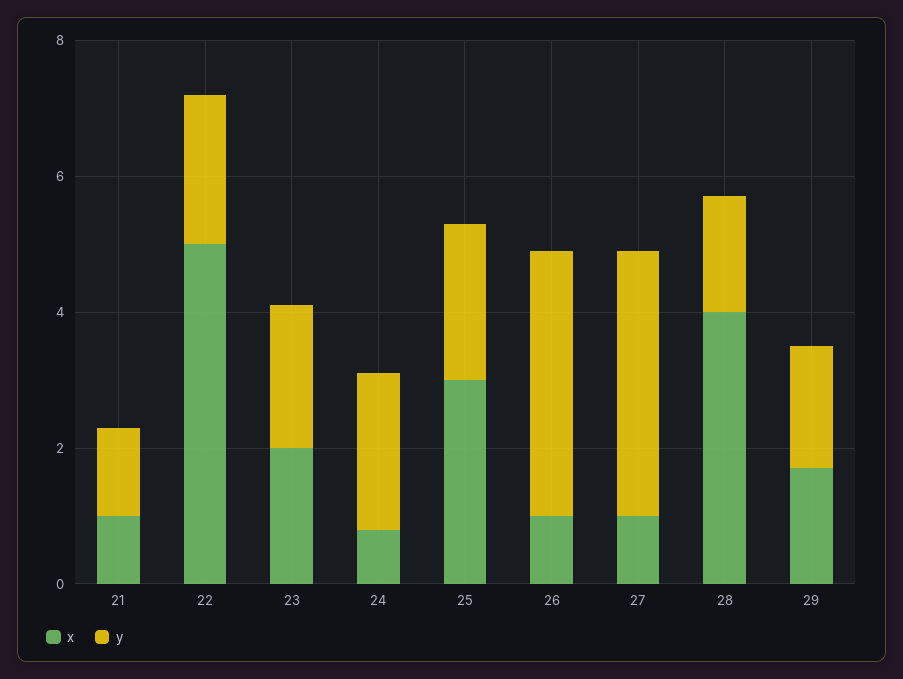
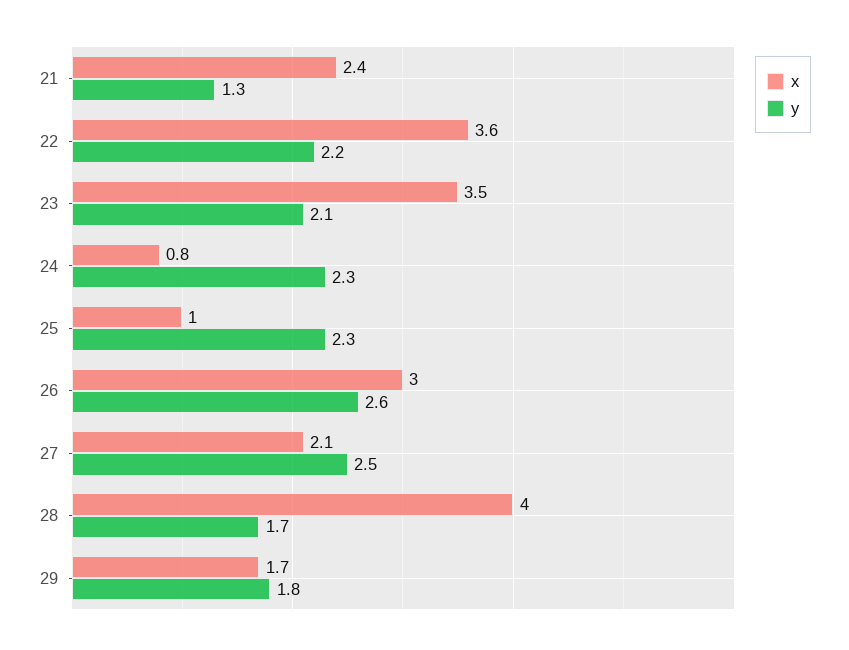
x, 21: 1 -> 2.4
x, 22: 5 -> 3.6
x, 23: 2 -> 3.5
x, 25: 3 -> 1
x, 26: 1 -> 3
y, 26: 4 -> 2.6
x, 27: 1 -> 2.1
y, 27: 4 -> 2.5

